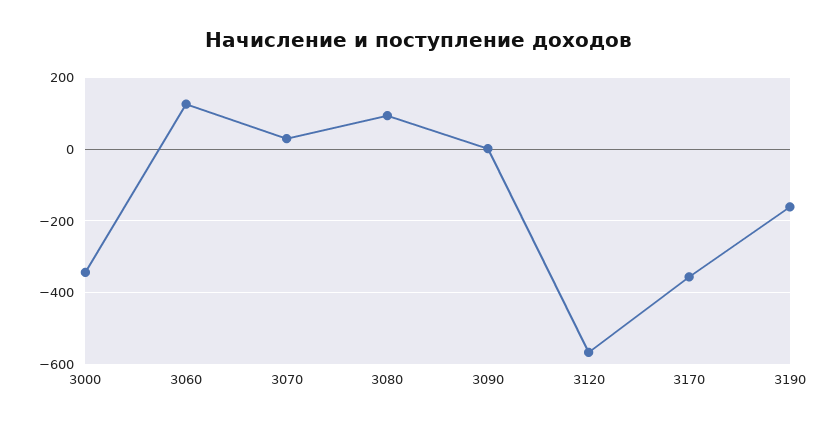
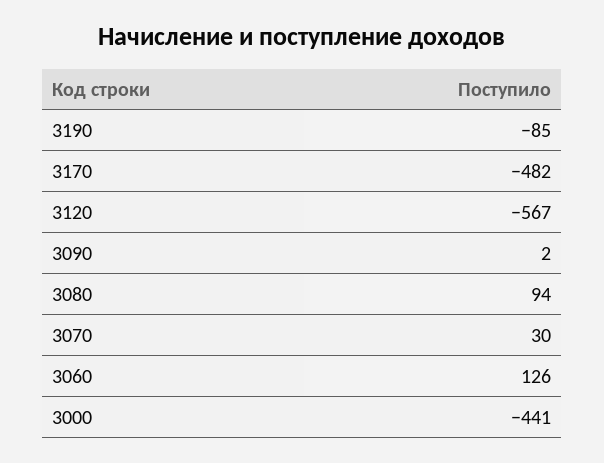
3000: -340 -> -441
3170: -360 -> -482
3190: -160 -> -85

